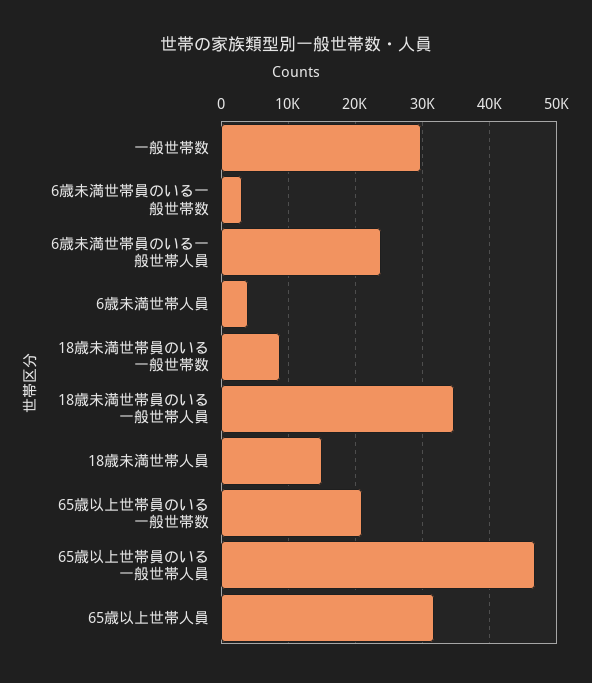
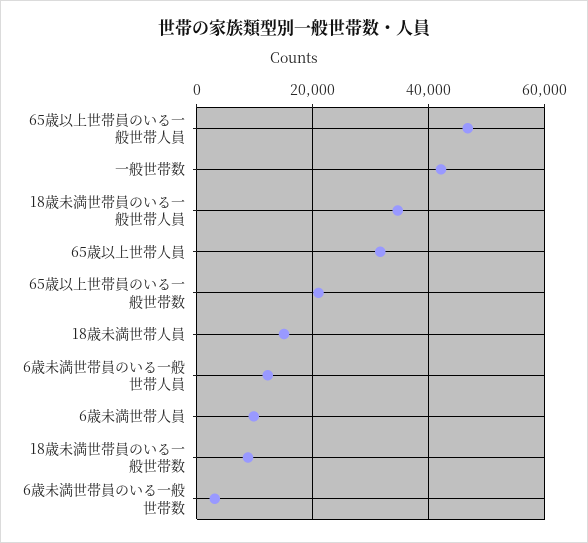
一般世帯数: 30000 -> 42000
6歳未満世帯員のいる一般世帯人員: 24000 -> 12000
6歳未満世帯人員: 4000 -> 10000

